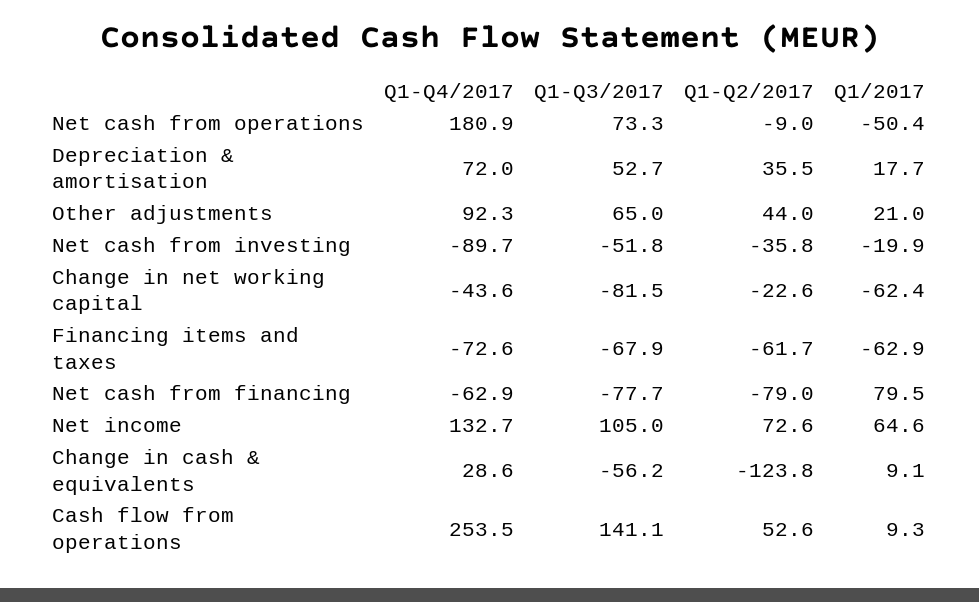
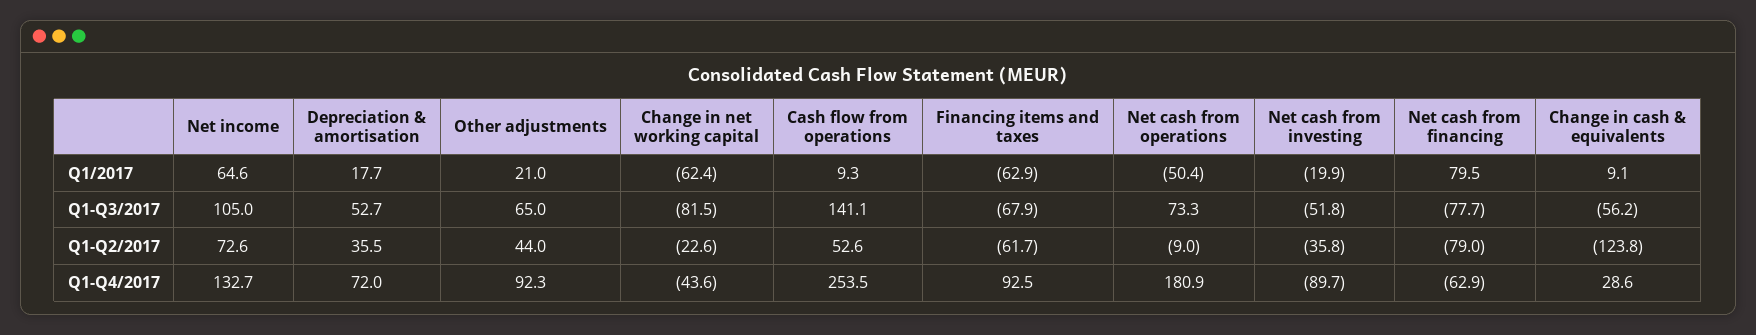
Q1-Q4/2017, Financing items and taxes: -72.6 -> 92.5

